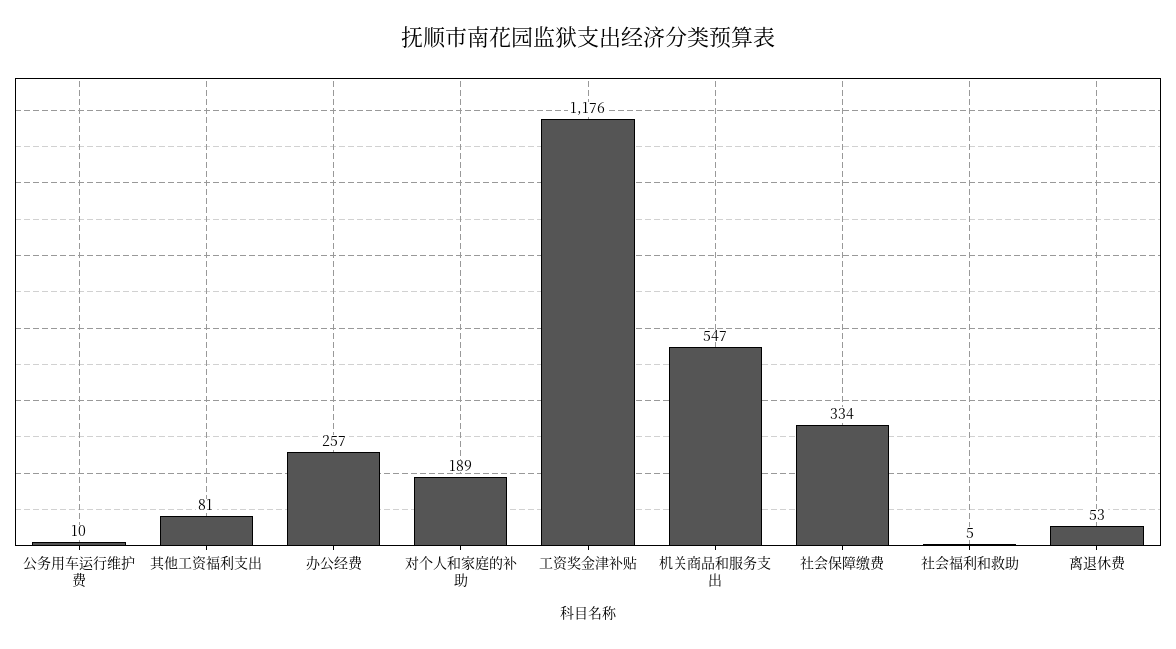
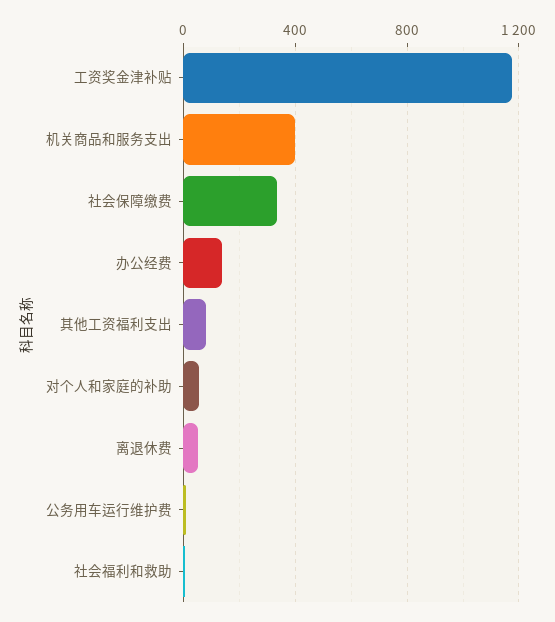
办公经费: 257 -> 150
对个人和家庭的补助: 189 -> 50
机关商品和服务支出: 547 -> 400

